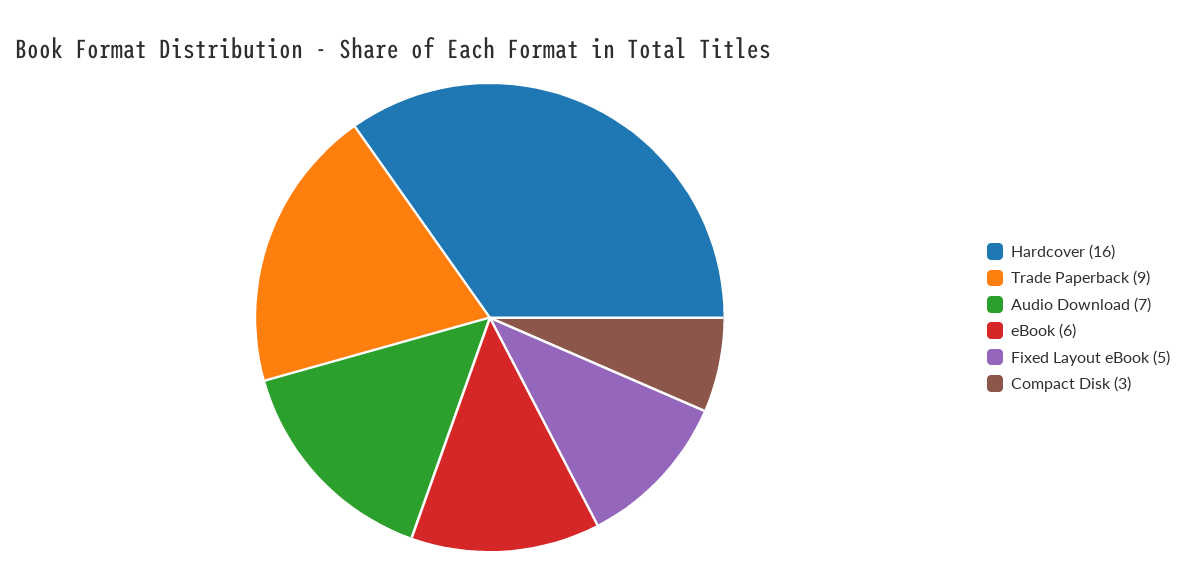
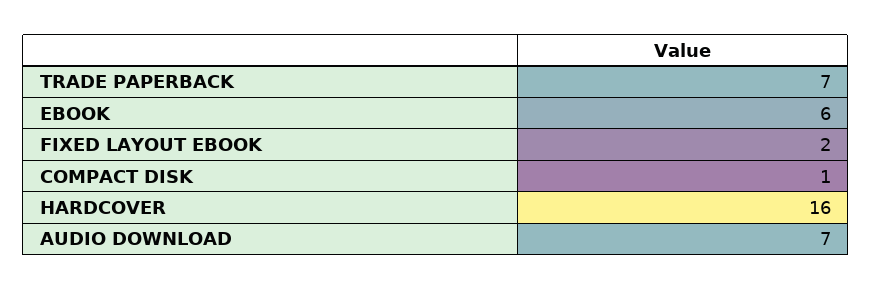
Trade Paperback: 9 -> 7
Fixed Layout eBook: 5 -> 2
Compact Disk: 3 -> 1

